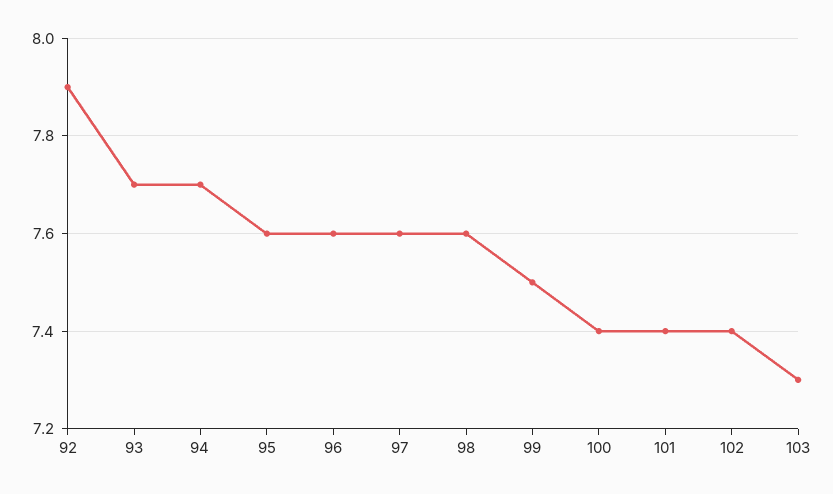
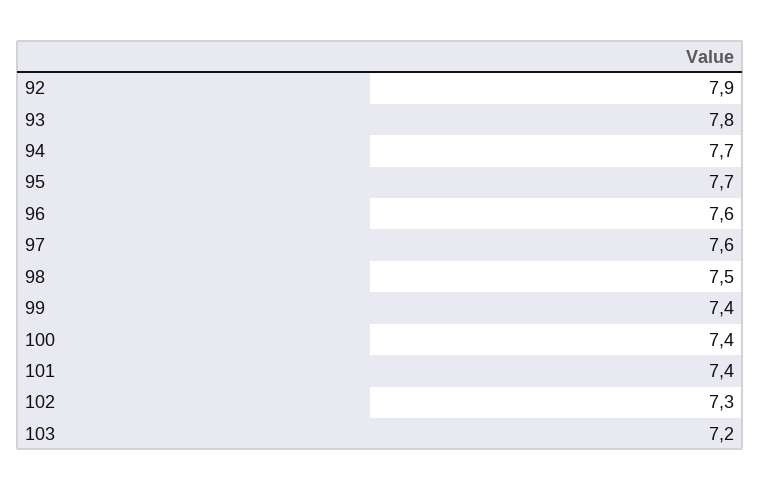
93: 7.7 -> 7.8
95: 7.6 -> 7.7
98: 7.6 -> 7.5
99: 7.5 -> 7.4
102: 7.4 -> 7.3
103: 7.3 -> 7.2

